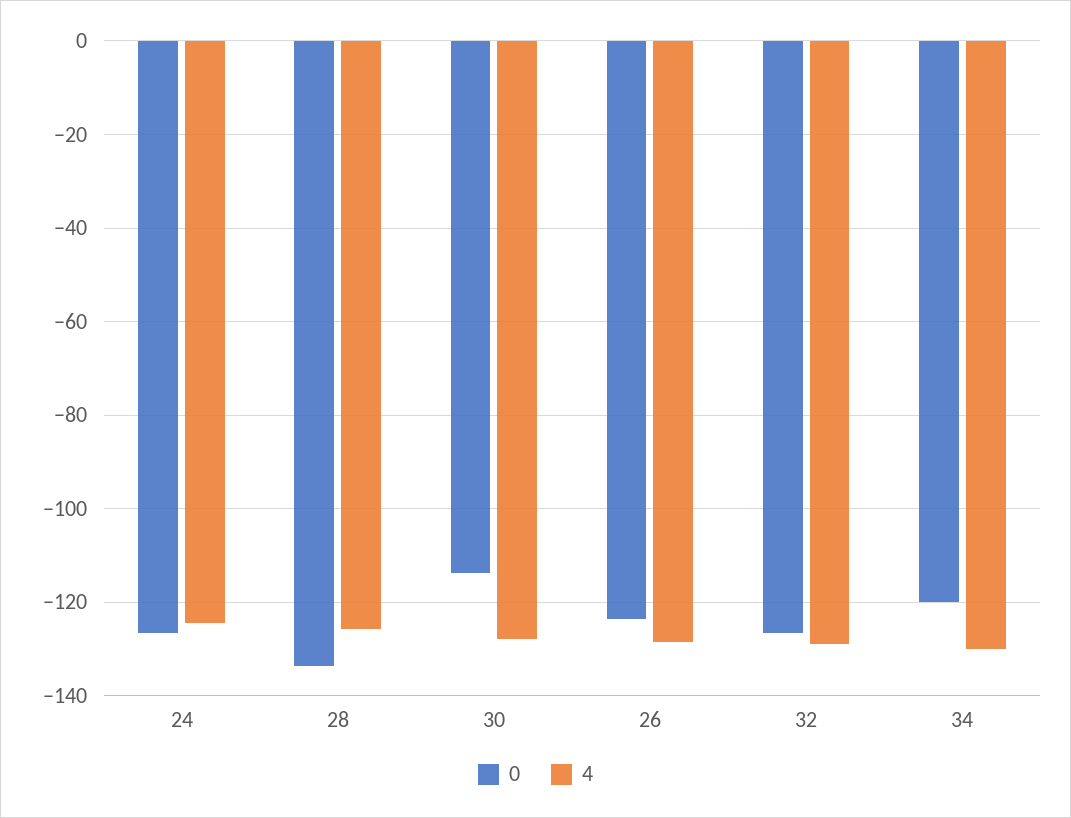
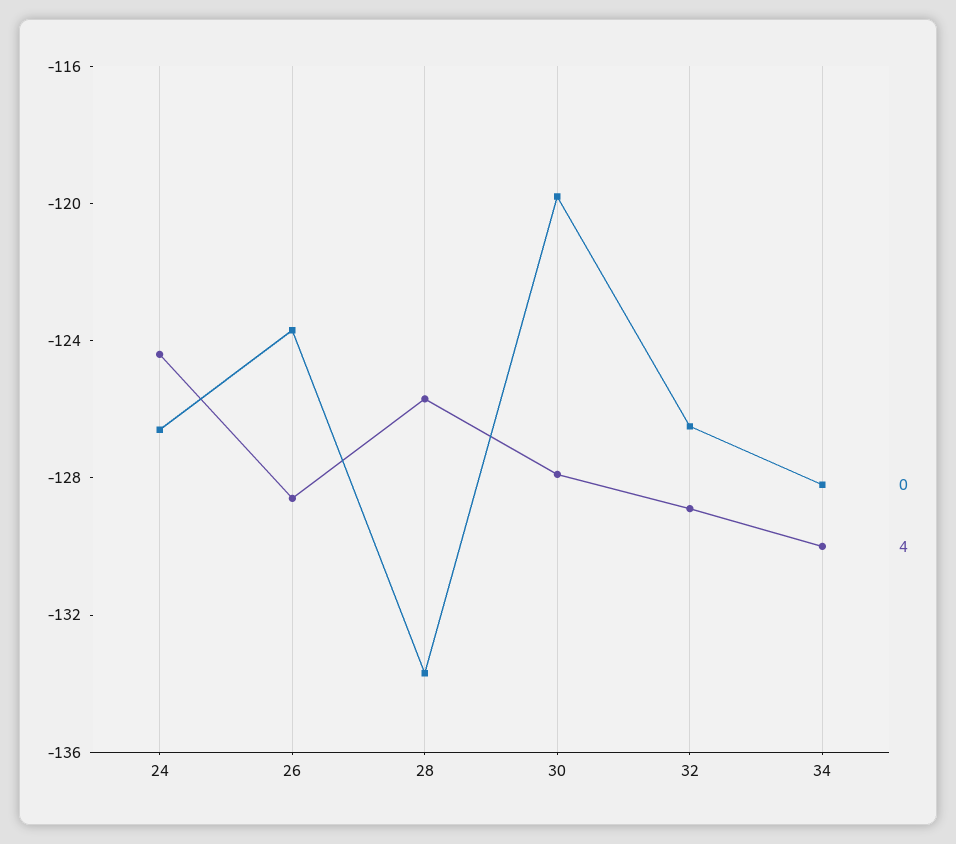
0, 30: -114 -> -120
0, 34: -120 -> -128

